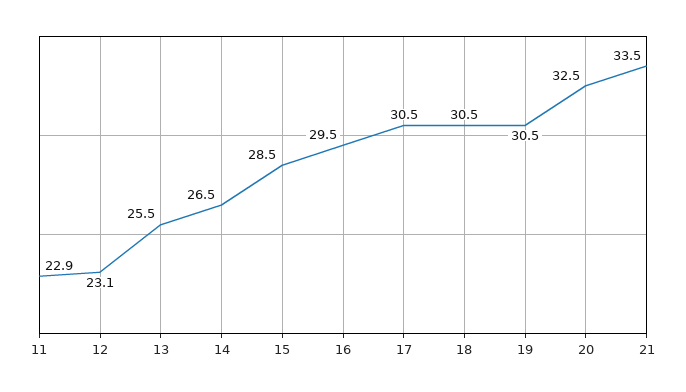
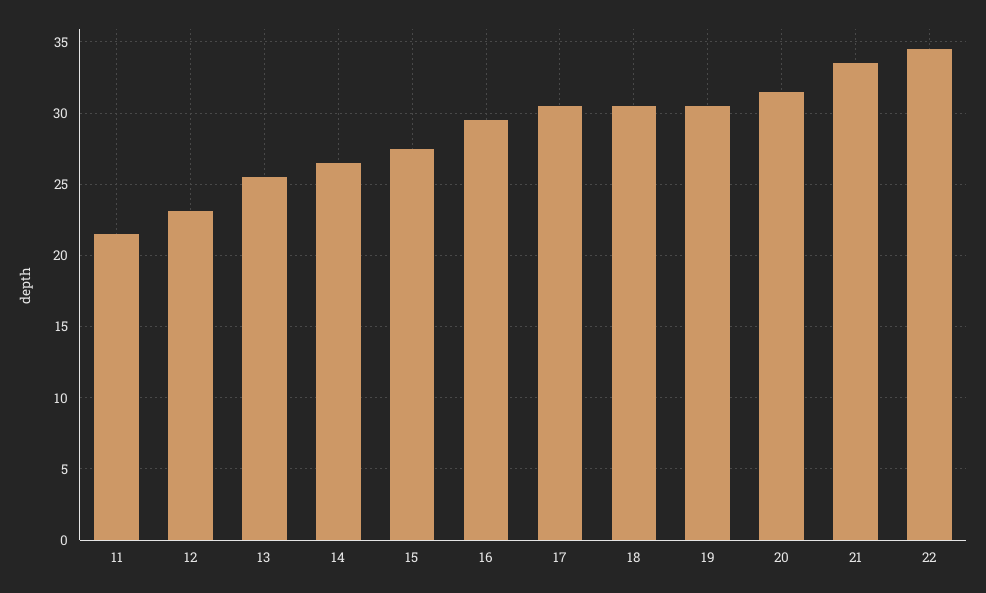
11: 22.9 -> 21.5
15: 28.5 -> 27.5
20: 32.5 -> 31.5
22: none -> 34.5

